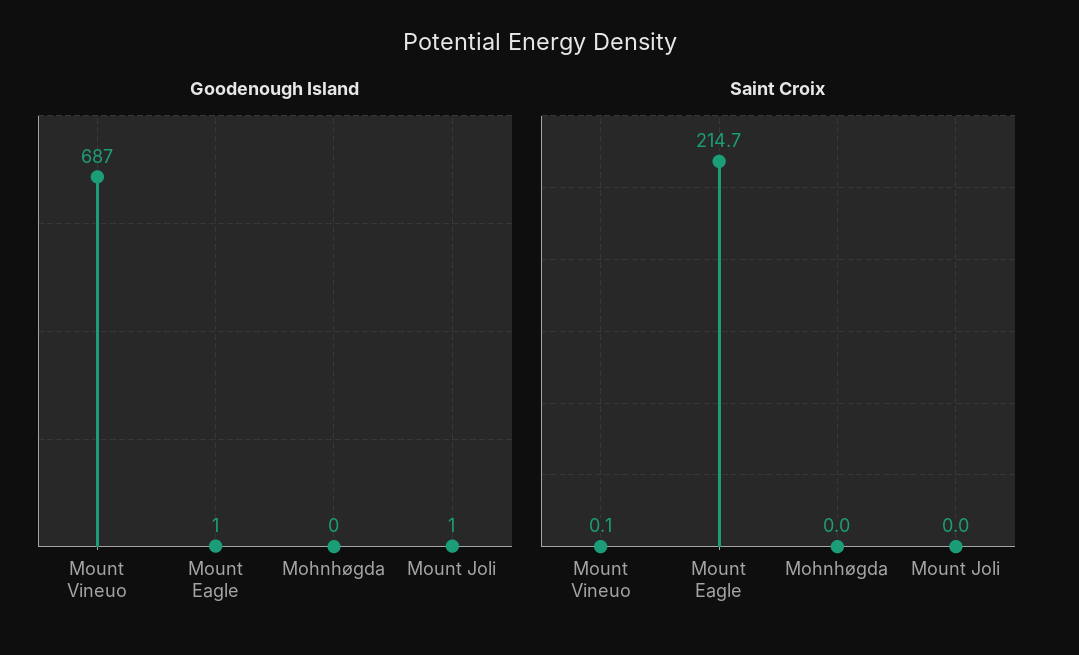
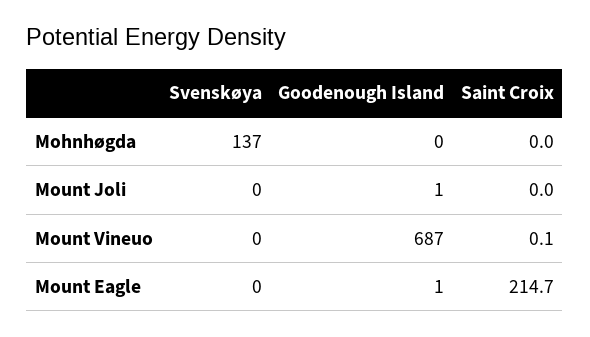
Svenskøya, Mohnhøgda: none -> 137
Svenskøya, Mount Joli: none -> 0
Svenskøya, Mount Vineuo: none -> 0
Svenskøya, Mount Eagle: none -> 0

